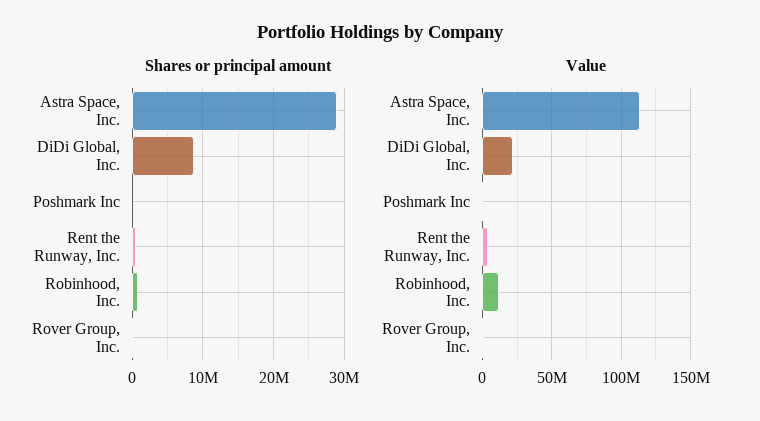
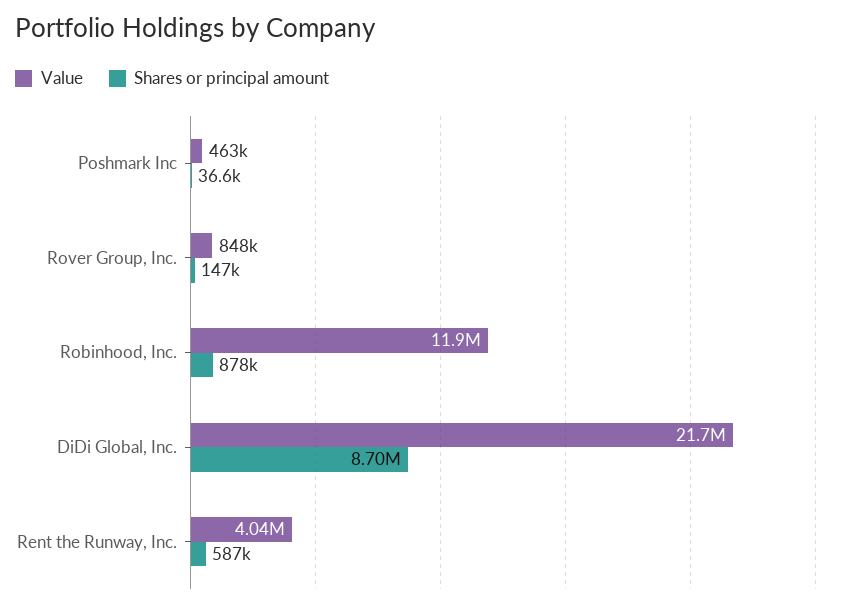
Shares or principal amount, Astra Space, Inc.: 29000000 -> none
Value, Astra Space, Inc.: 115000000 -> none

